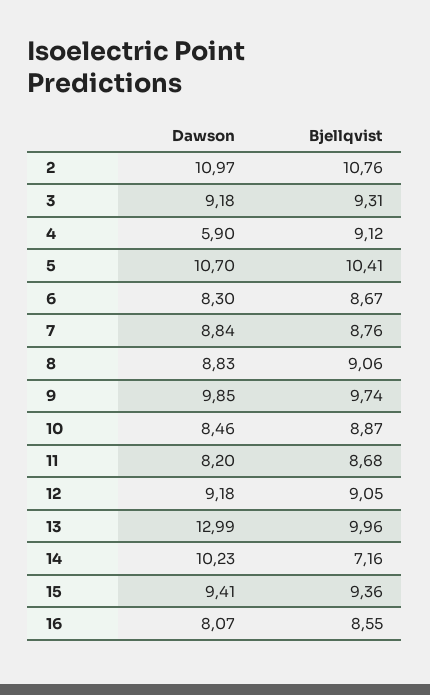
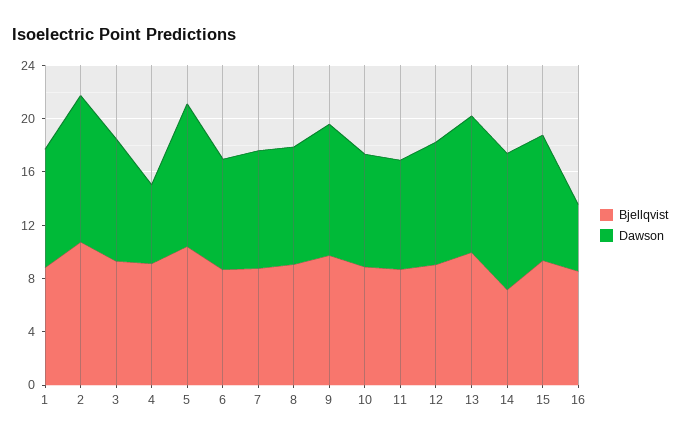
Dawson, 13: 12.99 -> 10
Dawson, 16: 8.07 -> 5
Bjellqvist, 1: none -> 9
Dawson, 1: none -> 9

